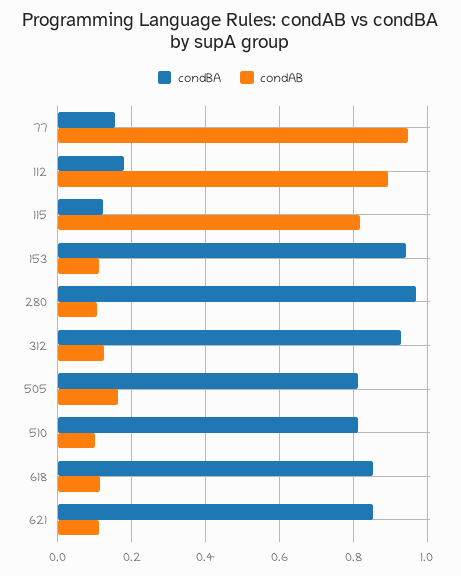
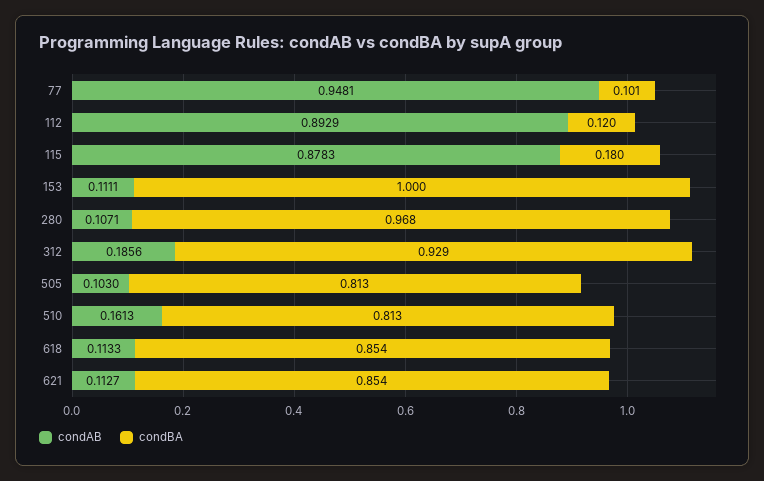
condBA, 77: 0.16 -> 0.101
condBA, 112: 0.18 -> 0.12
condBA, 115: 0.12 -> 0.18
condAB, 115: 0.82 -> 0.8783
condBA, 153: 0.94 -> 1
condAB, 312: 0.12 -> 0.1856
condAB, 505: 0.16 -> 0.103
condAB, 510: 0.1 -> 0.1613

